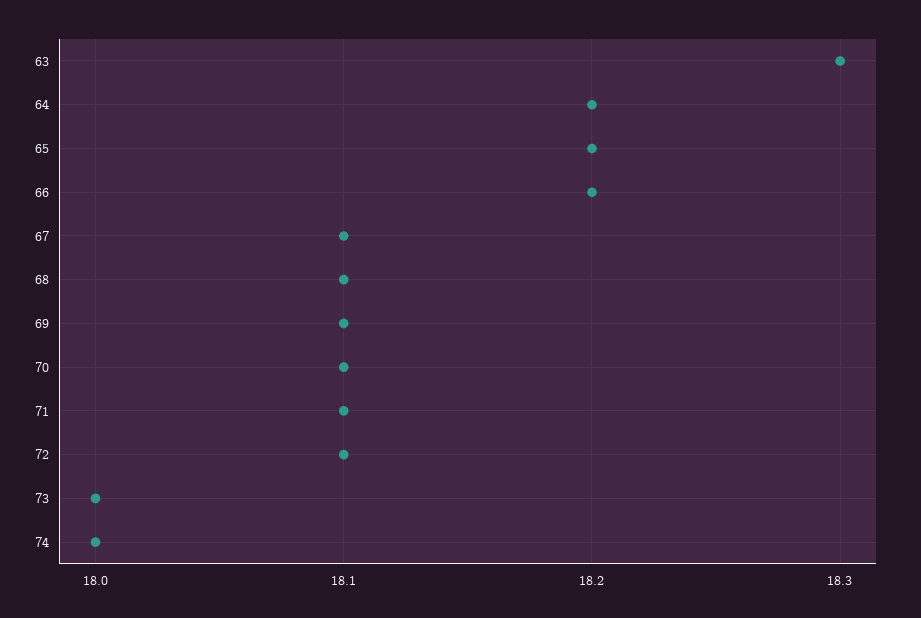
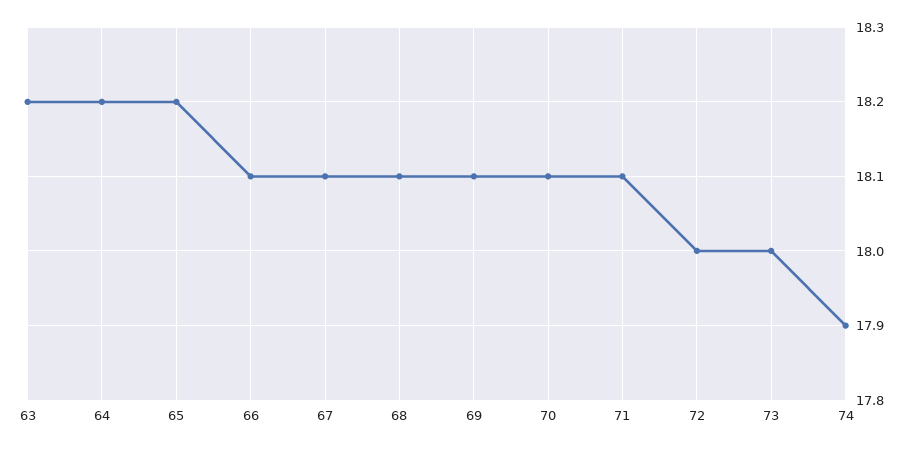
63: 18.3 -> 18.2
66: 18.2 -> 18.1
72: 18.1 -> 18
74: 18 -> 17.9

